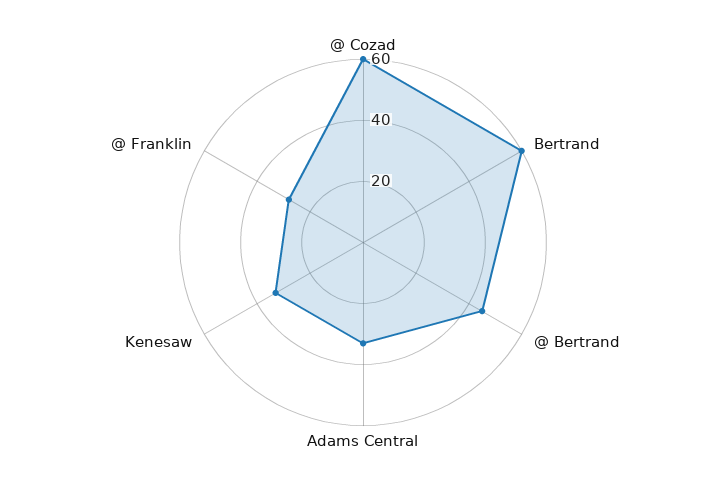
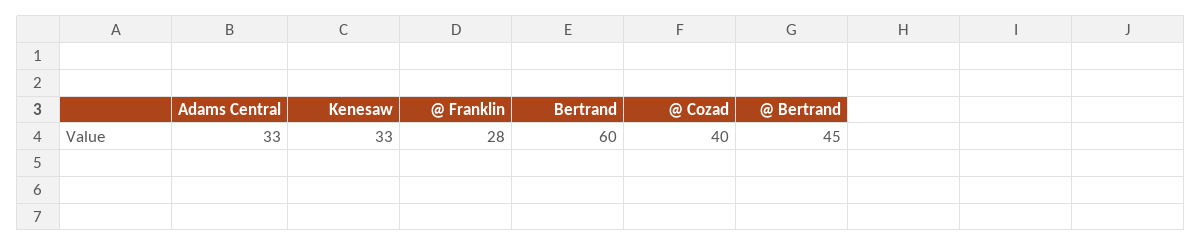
@ Cozad: 60 -> 40

